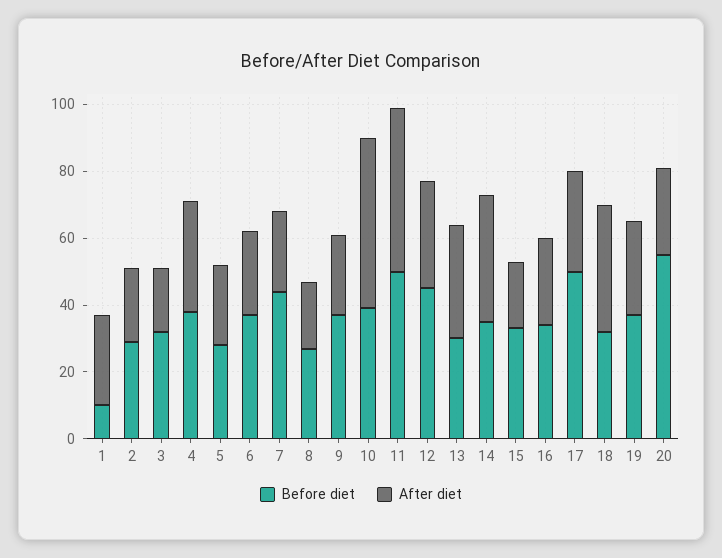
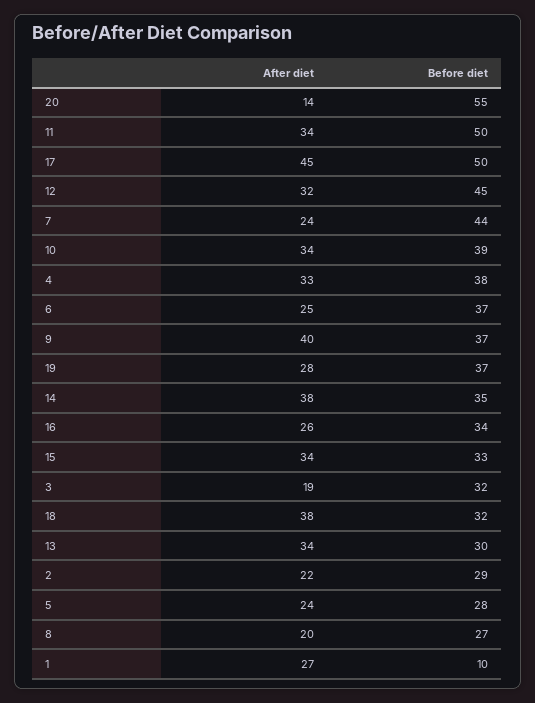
After diet, 9: 25 -> 40
After diet, 10: 50 -> 34
After diet, 11: 50 -> 34
After diet, 15: 20 -> 34
After diet, 17: 30 -> 45
After diet, 20: 25 -> 14

